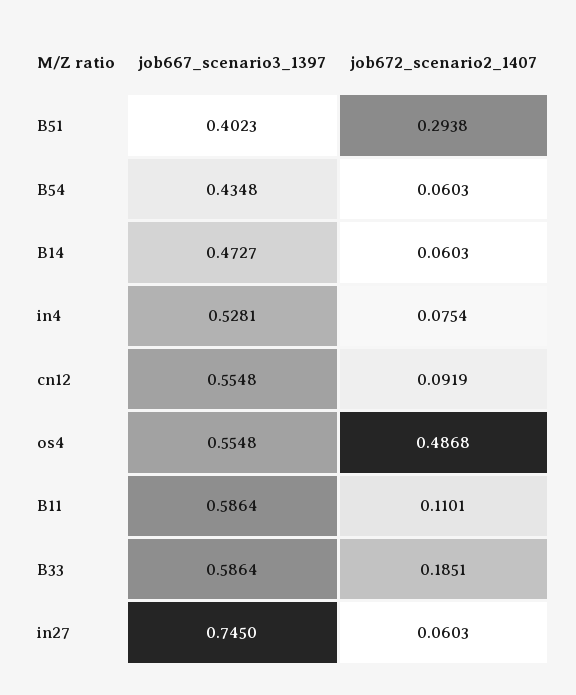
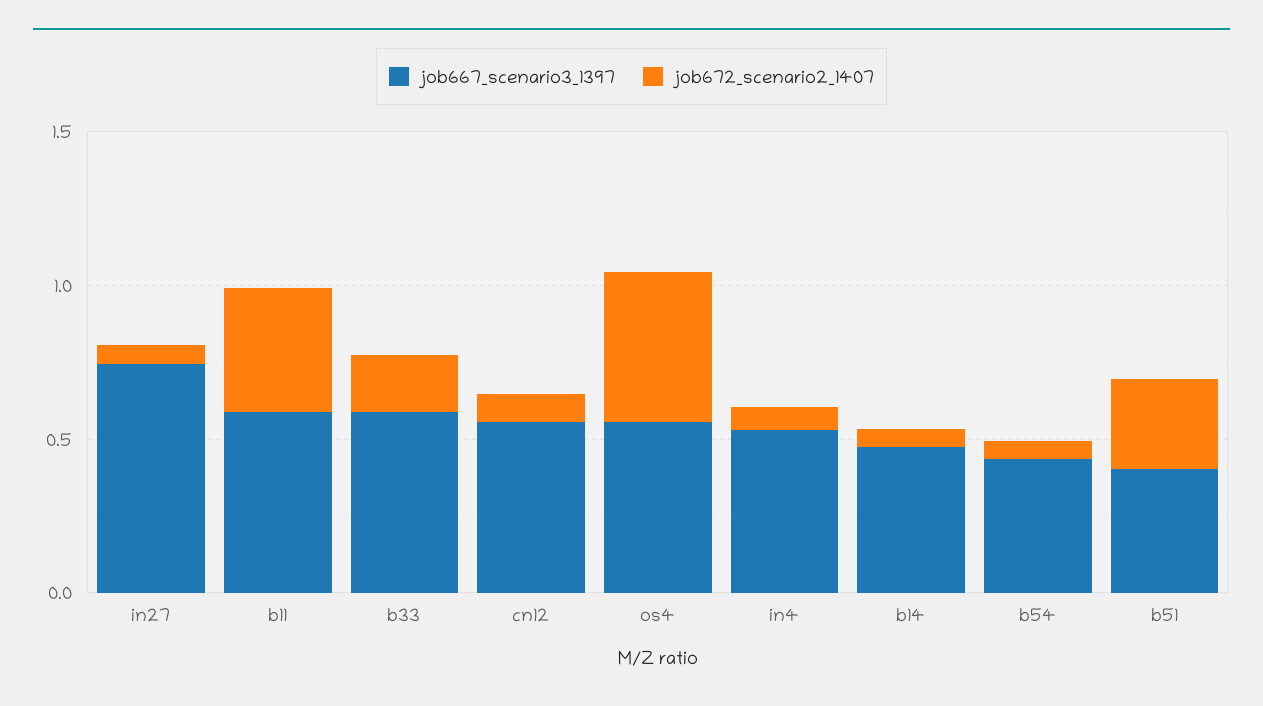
job672_scenario2_1407, B11: 0.1101 -> 0.4

